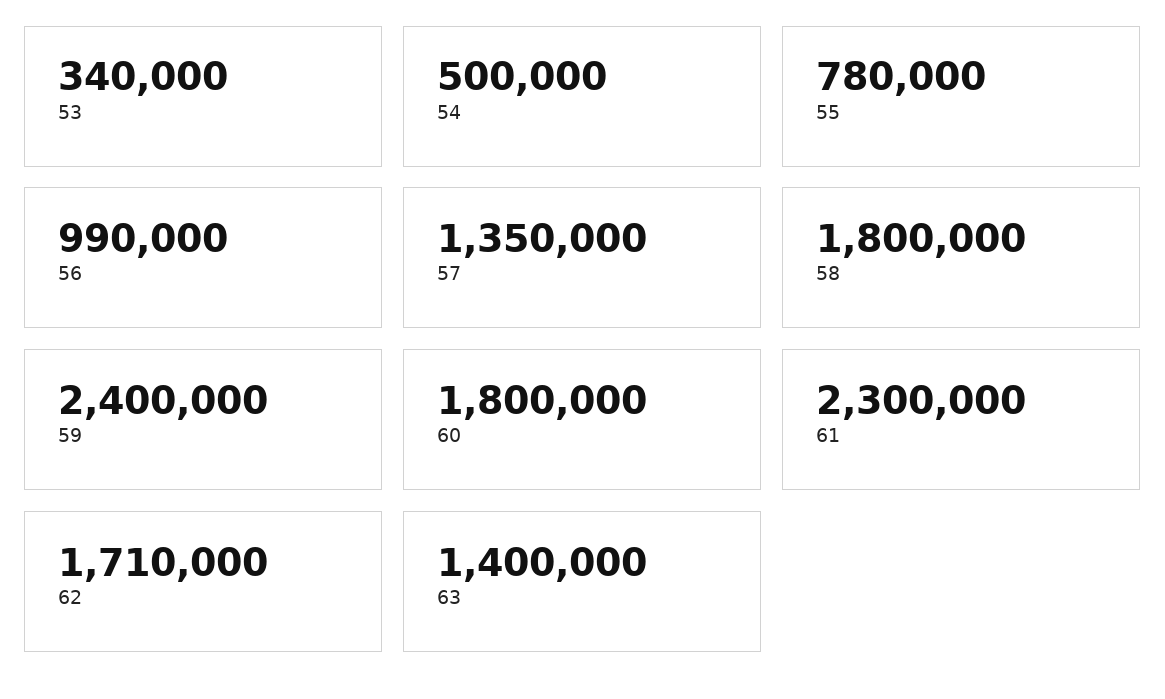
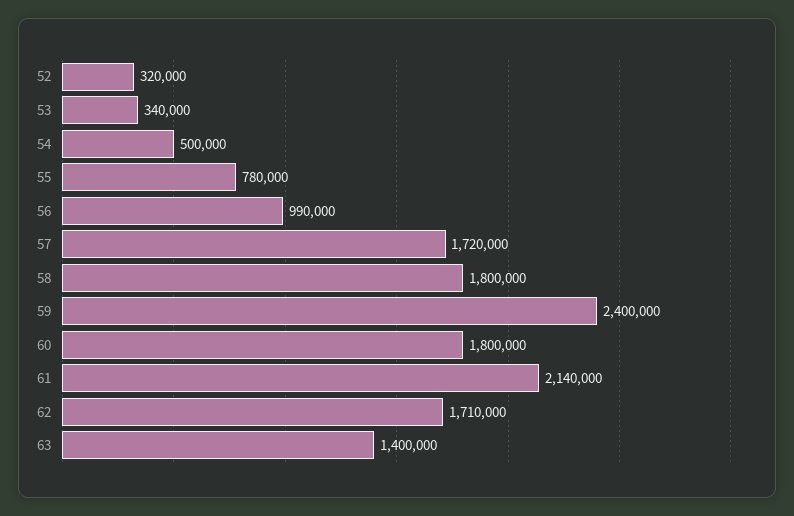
57: 1350000 -> 1720000
61: 2300000 -> 2140000
52: none -> 320000

